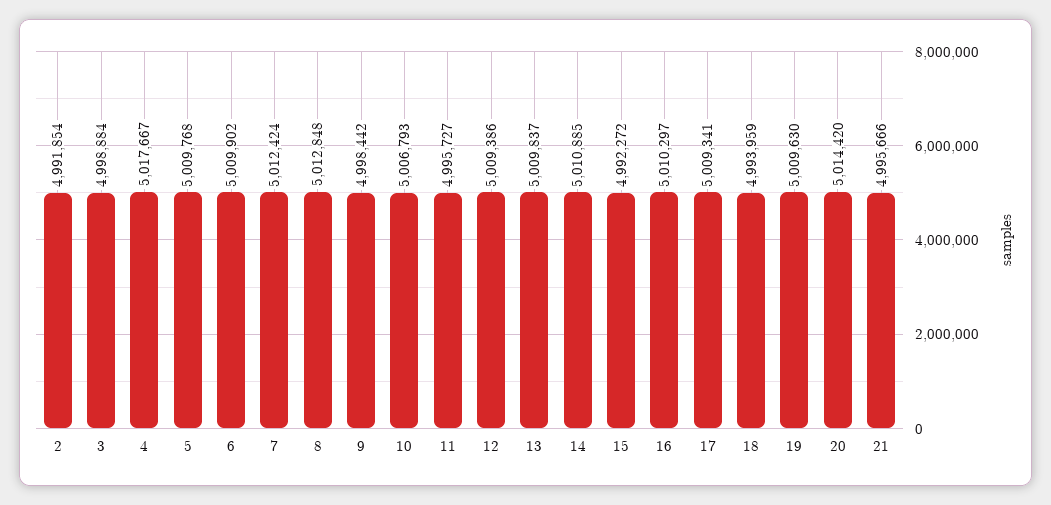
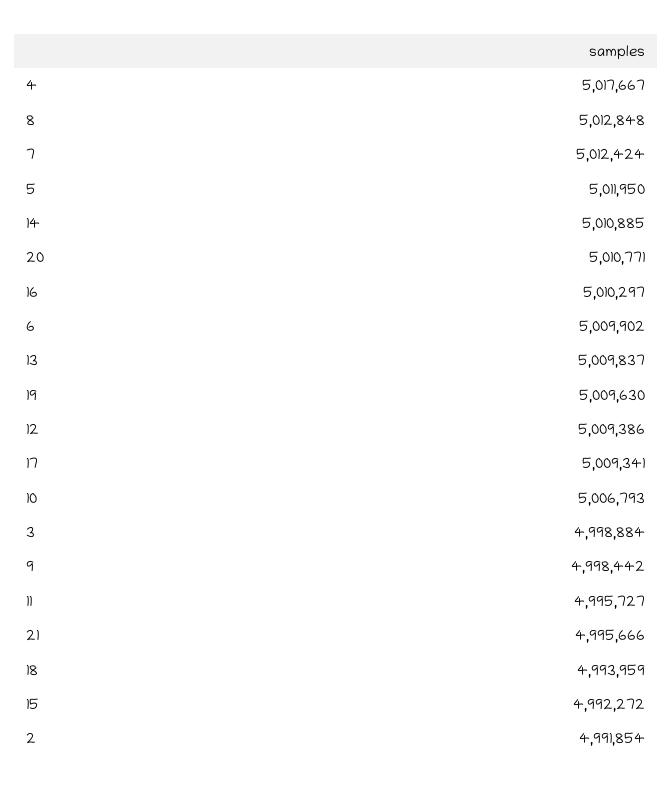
5: 5009768 -> 5011950
20: 5014420 -> 5010771

